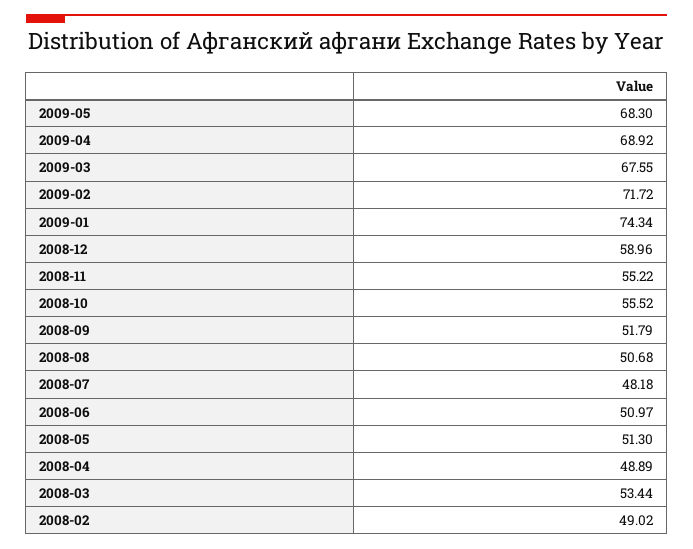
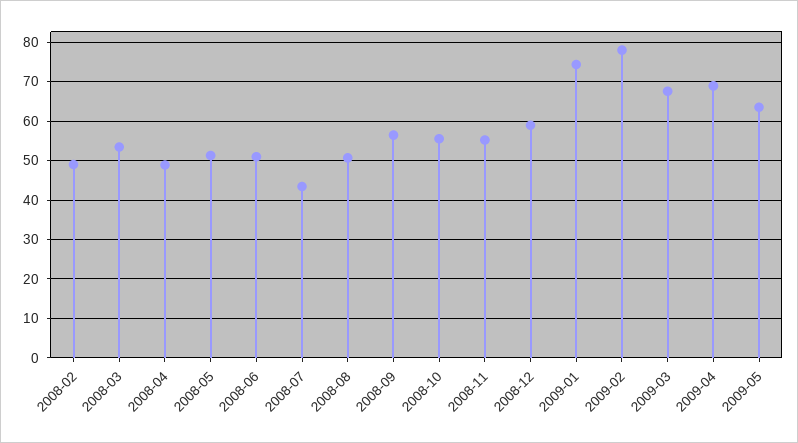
2009-05: 68.3 -> 64
2009-02: 71.72 -> 78
2008-09: 51.79 -> 56
2008-07: 48.18 -> 44

